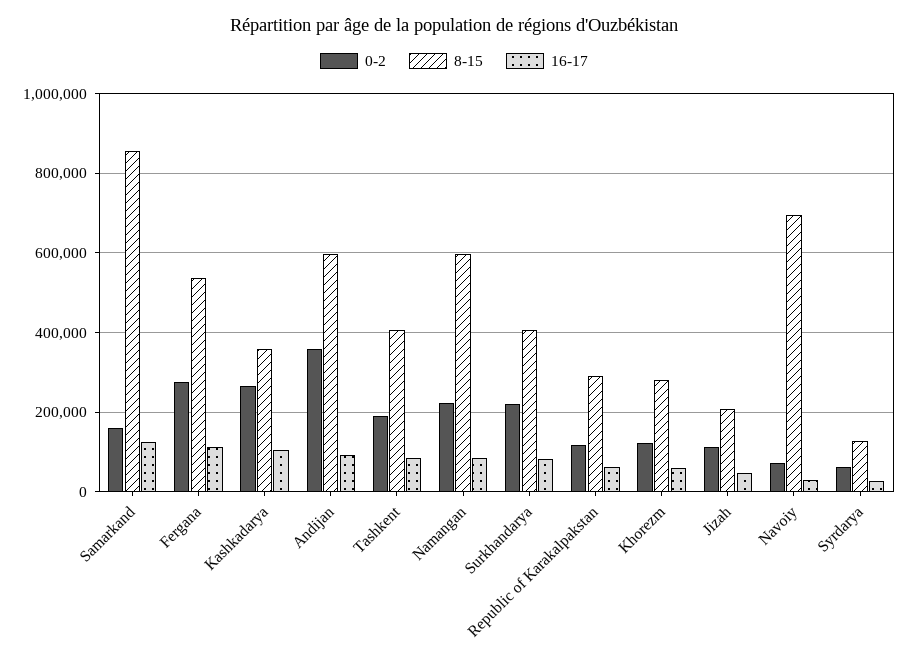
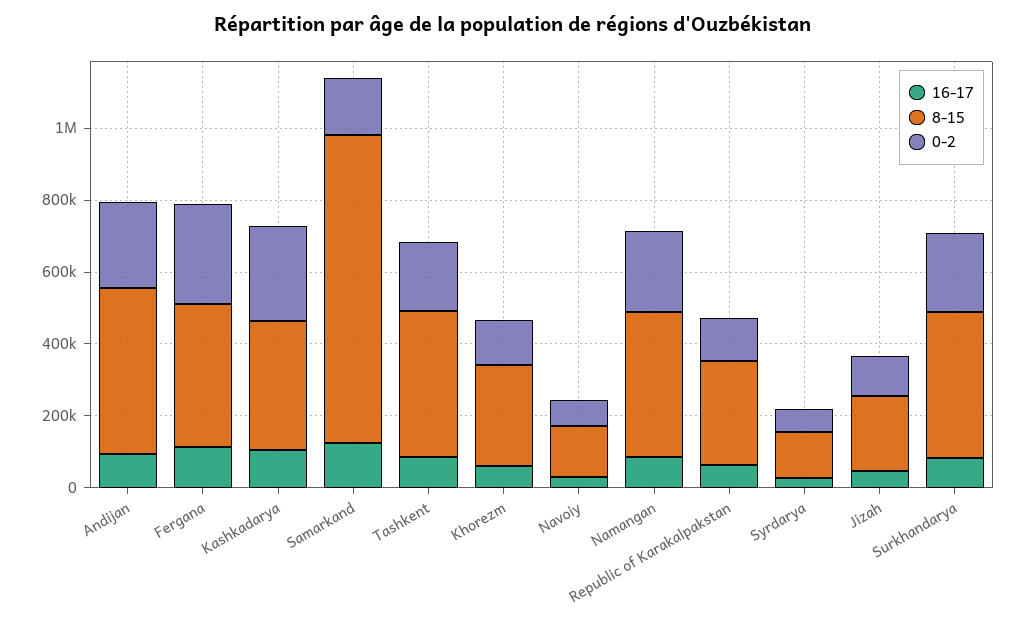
8-15, Fergana: 540000 -> 400000
0-2, Andijan: 360000 -> 250000
8-15, Andijan: 600000 -> 450000
8-15, Namangan: 600000 -> 400000
8-15, Navoiy: 700000 -> 150000

